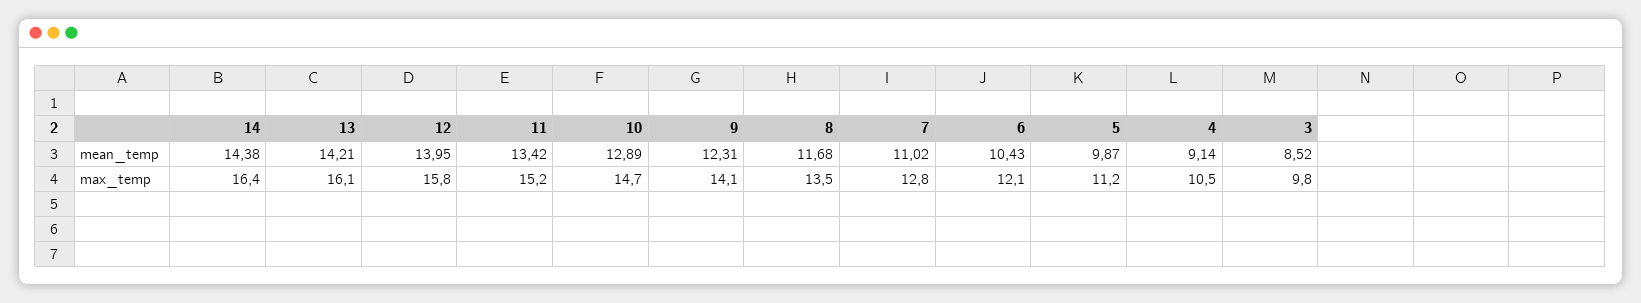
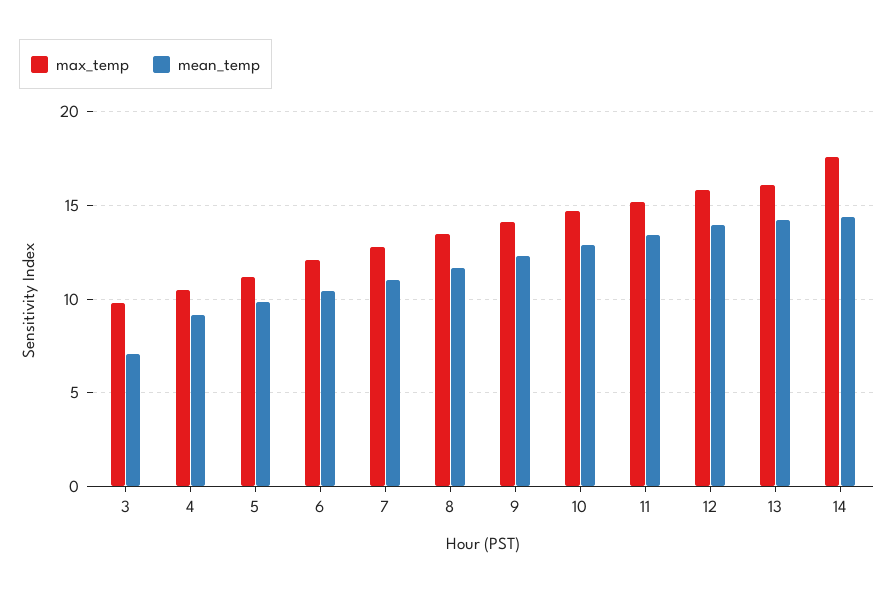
mean_temp, 3: 8.52 -> 7
max_temp, 14: 16.4 -> 17.5

